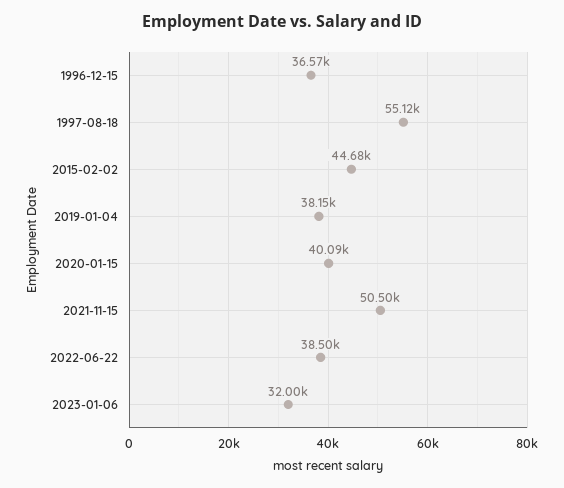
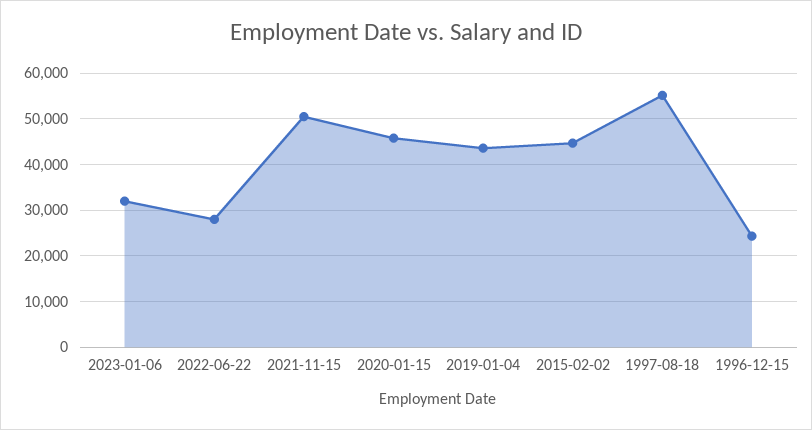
1996-12-15: 36570 -> 24000
2019-01-04: 38150 -> 44000
2020-01-15: 40090 -> 46000
2022-06-22: 38500 -> 28000

